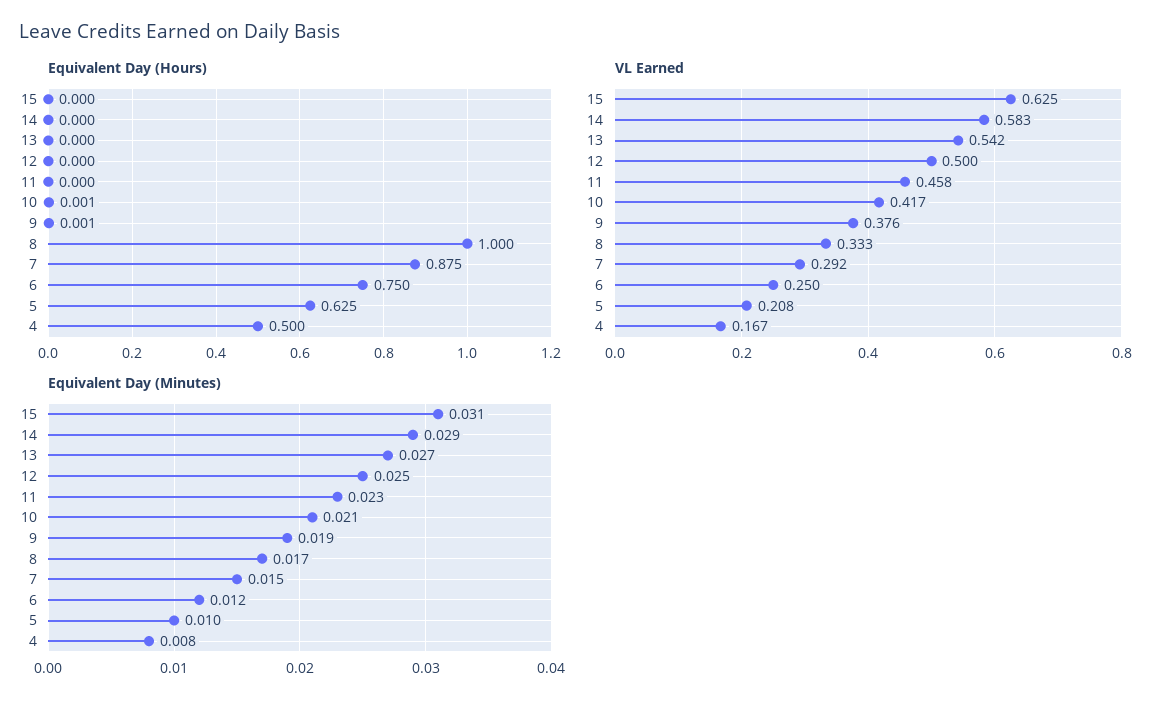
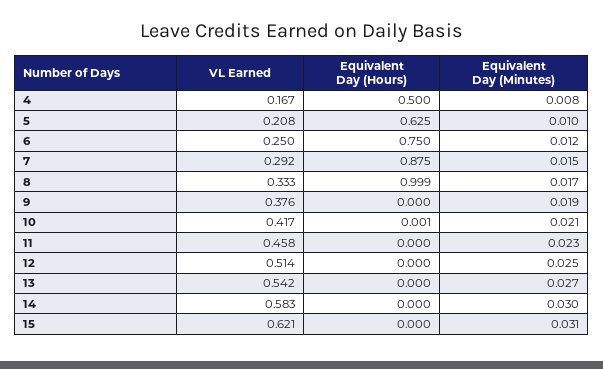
Equivalent Day (Hours), 9: 0.001 -> 0
Equivalent Day (Hours), 8: 1 -> 0.999
VL Earned, 15: 0.625 -> 0.621
VL Earned, 12: 0.5 -> 0.514
Equivalent Day (Minutes), 14: 0.029 -> 0.03

